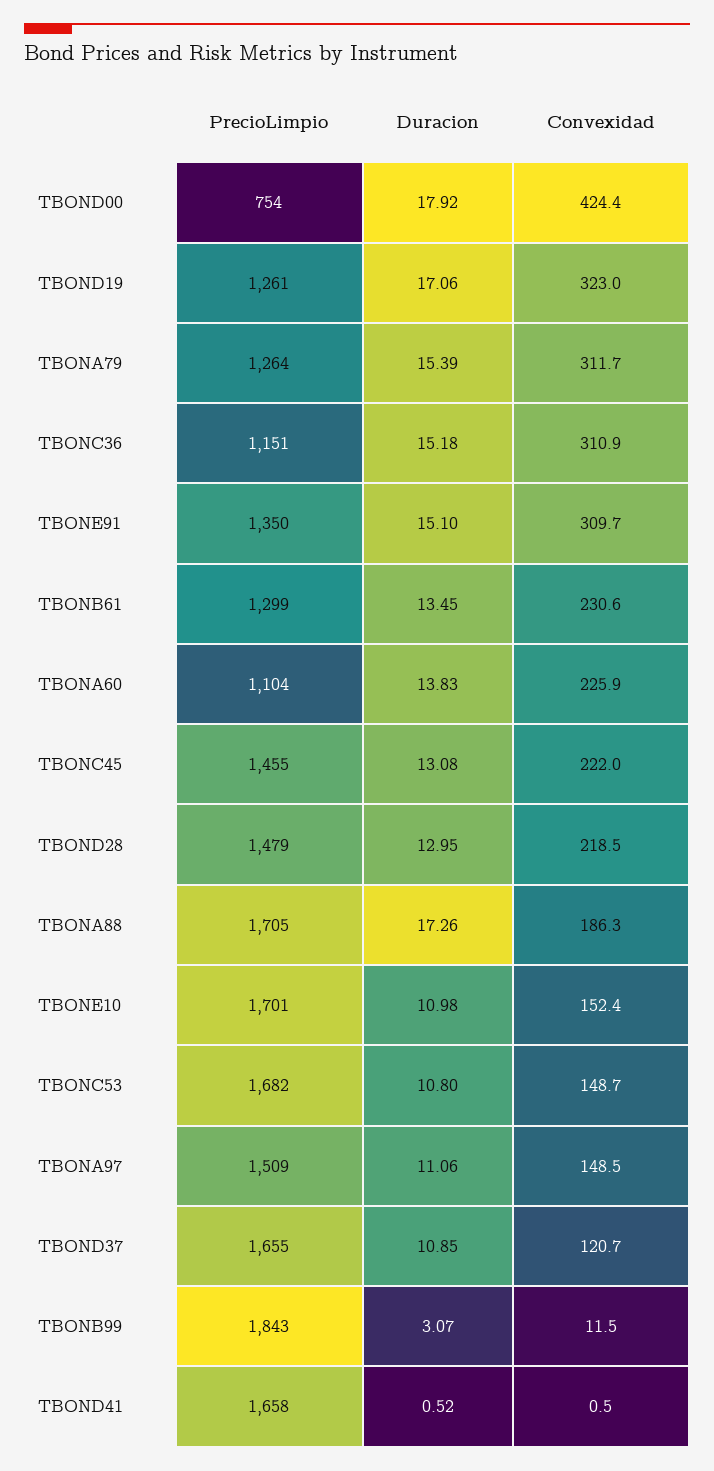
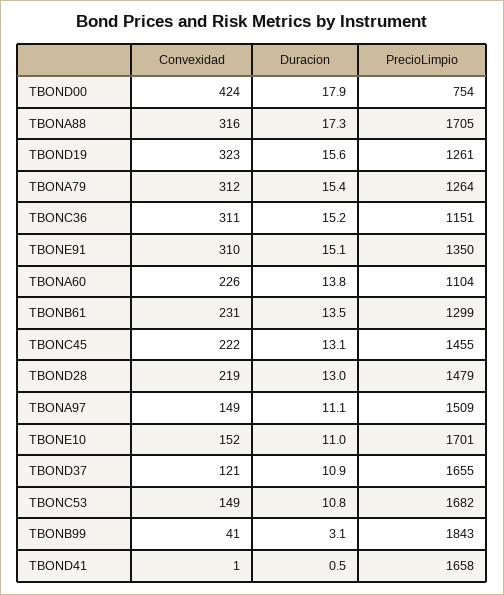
Duracion, TBOND19: 17.06 -> 15.6
Convexidad, TBONA88: 186.3 -> 316
Convexidad, TBONB99: 11.5 -> 41

